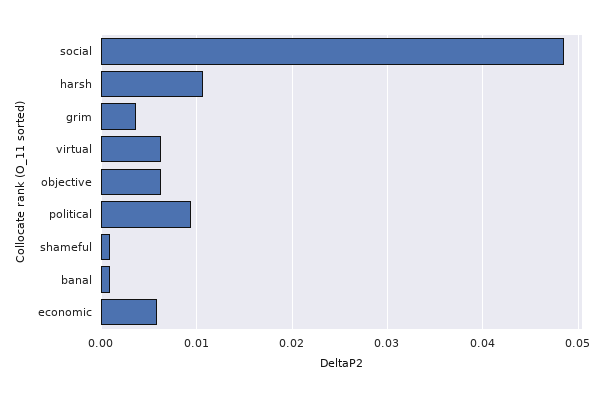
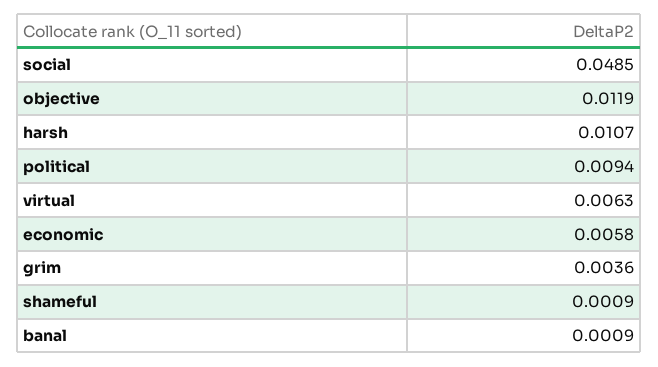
objective: 0.006 -> 0.0119

